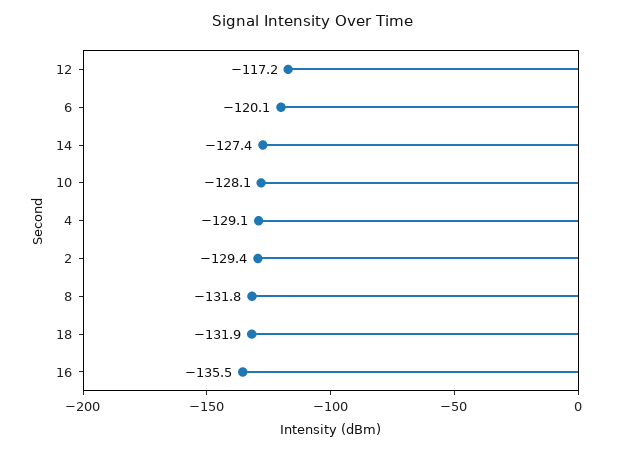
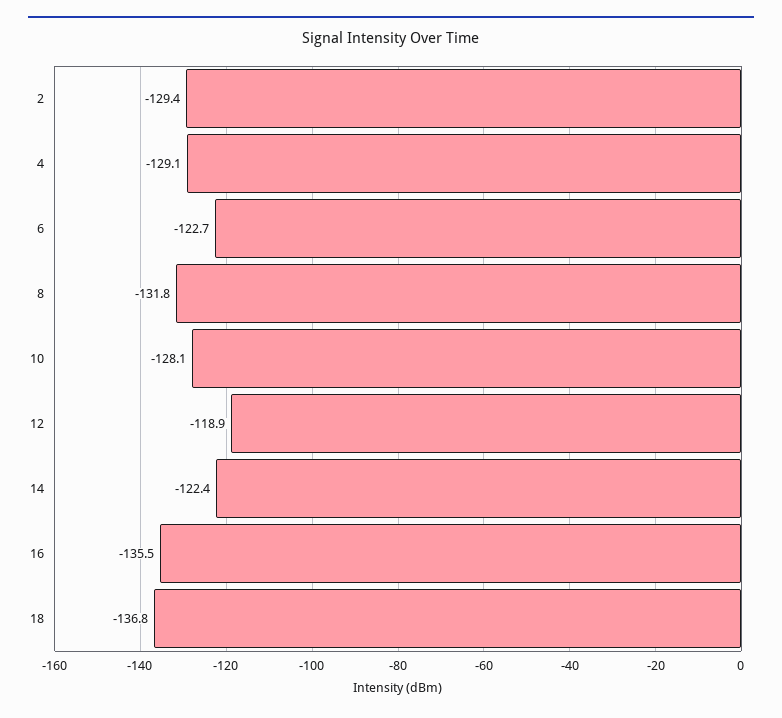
12: -117.2 -> -118.9
6: -120.1 -> -122.7
14: -127.4 -> -122.4
18: -131.9 -> -136.8

